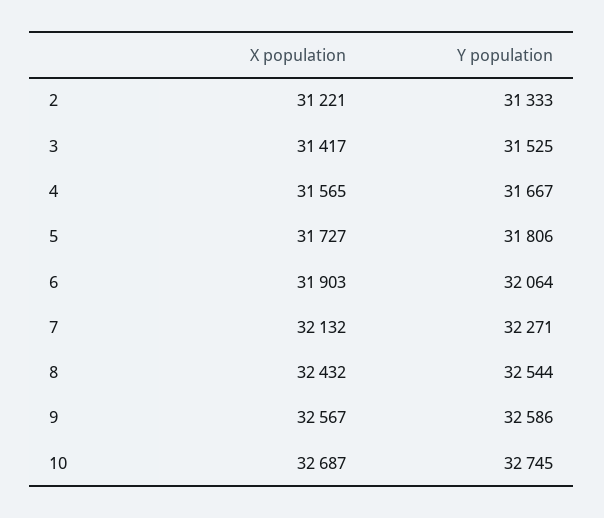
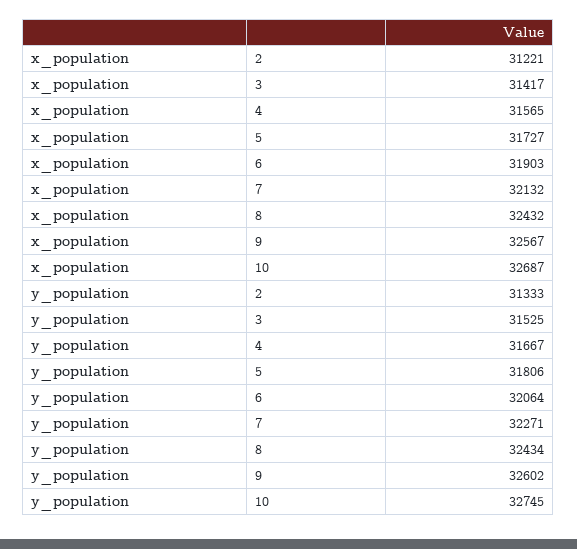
Y population, 8: 32544 -> 32434
Y population, 9: 32586 -> 32602

